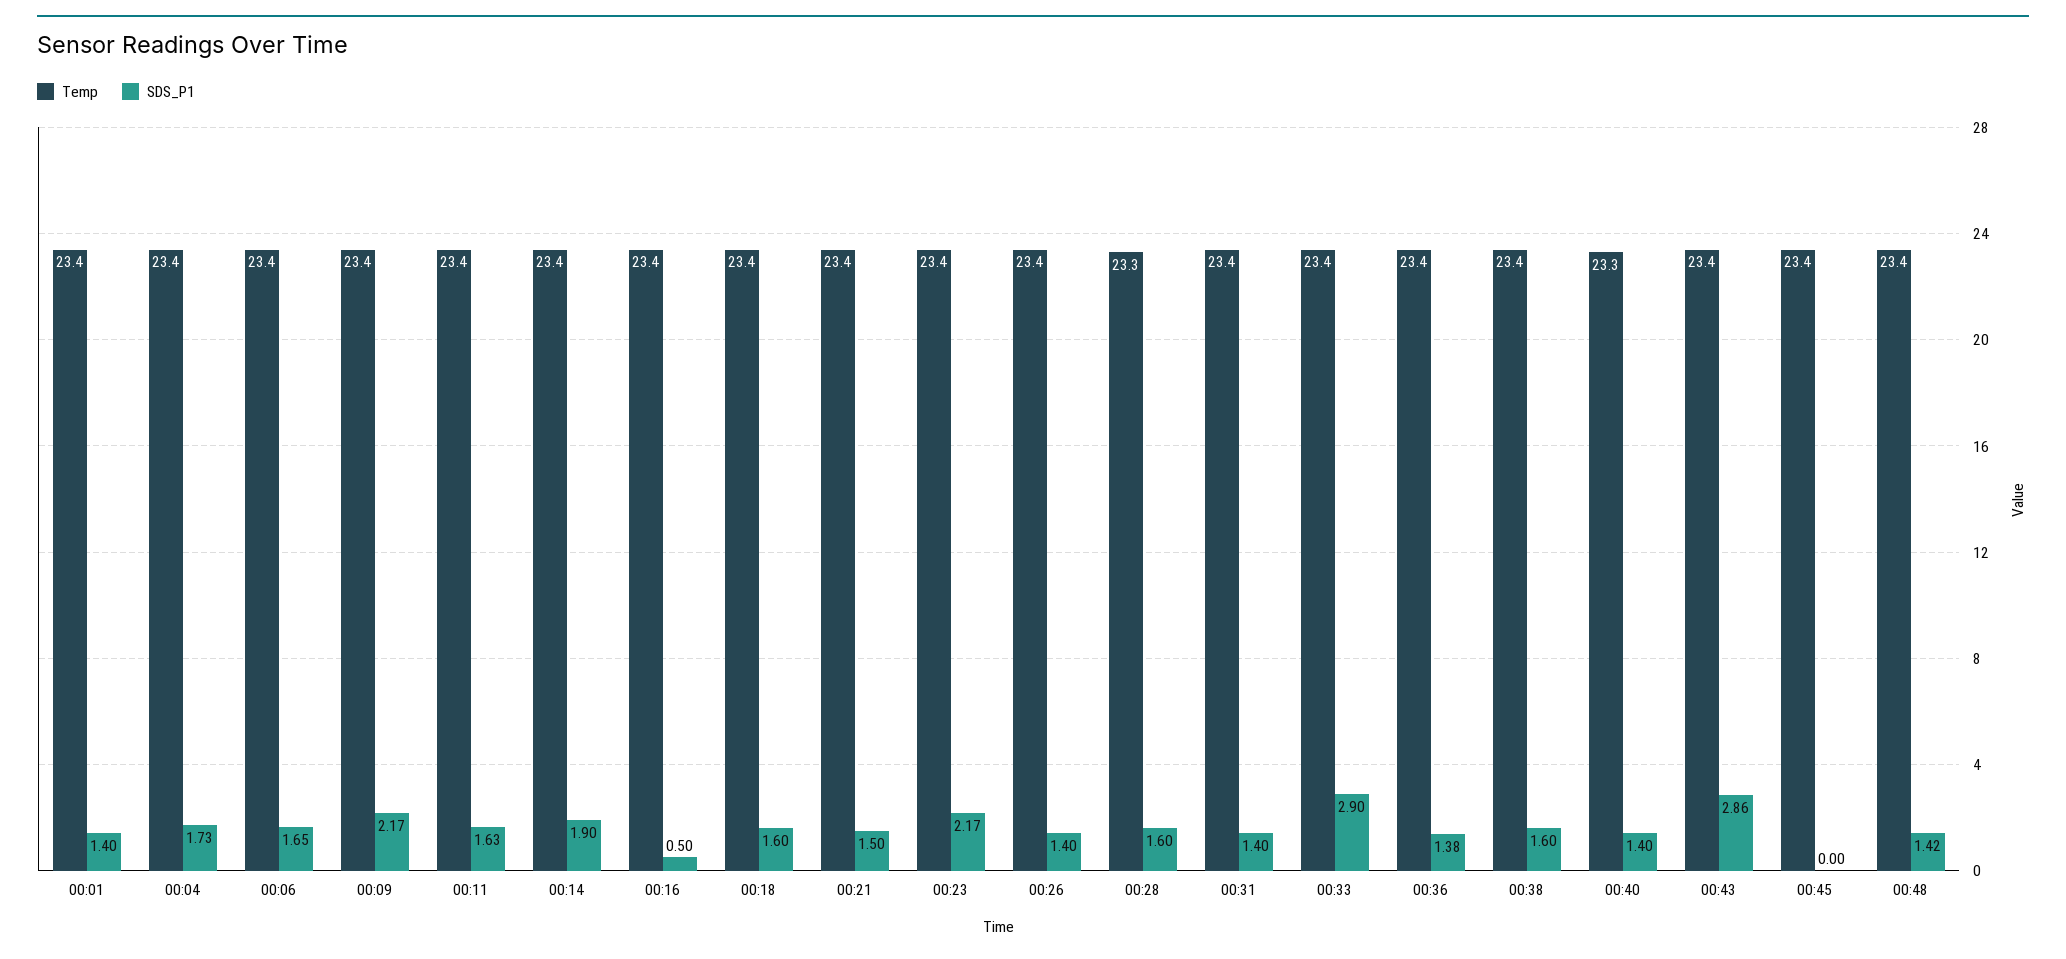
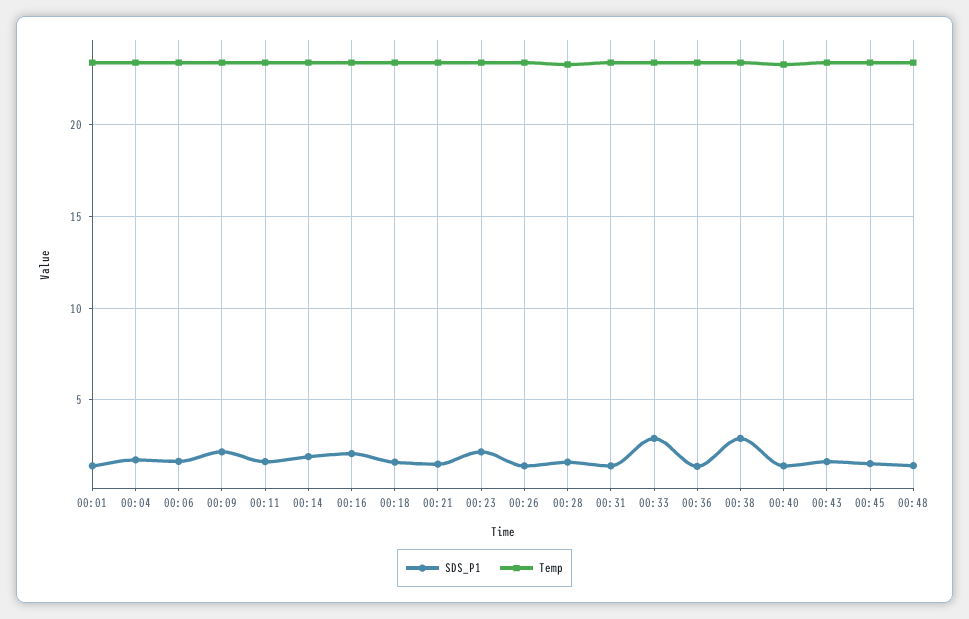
SDS_P1, 00:16: 0.5 -> 2
SDS_P1, 00:38: 1.6 -> 3
SDS_P1, 00:43: 2.86 -> 1.5
SDS_P1, 00:45: 0 -> 1.5

